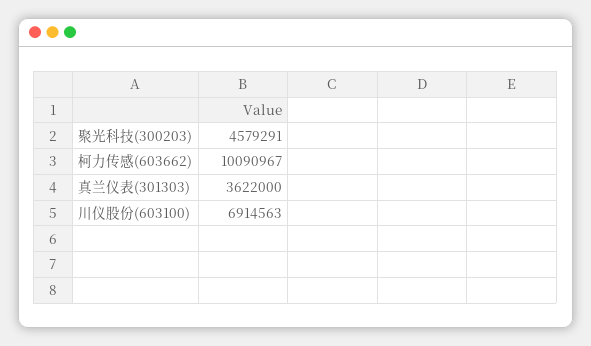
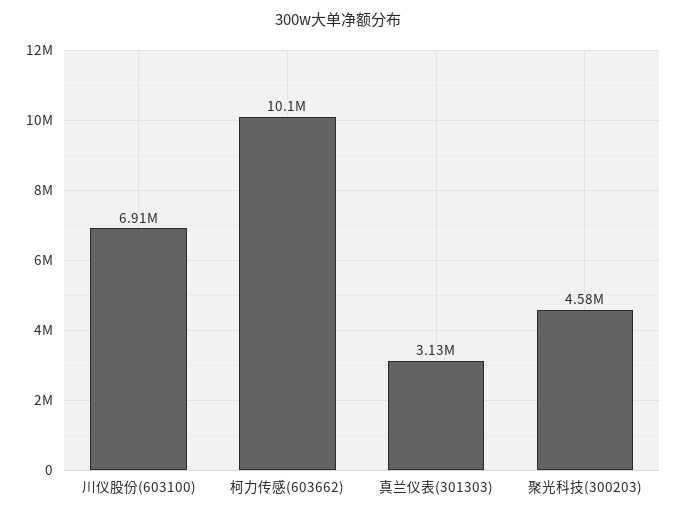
真兰仪表(301303): 3622000 -> 3130000

